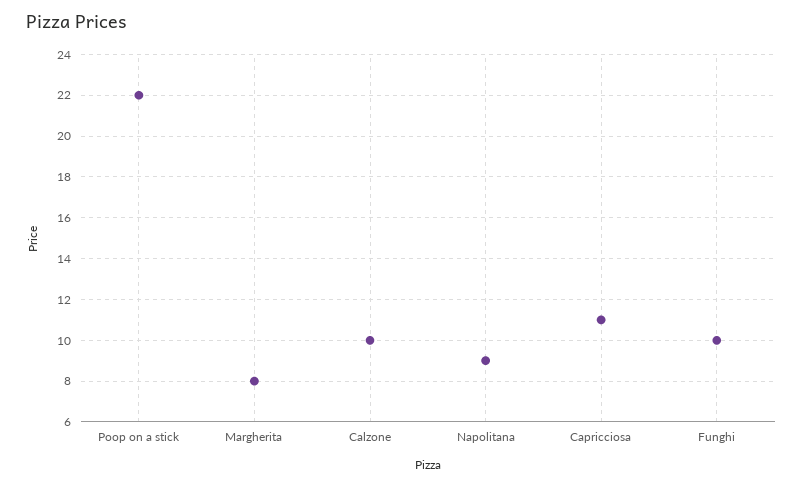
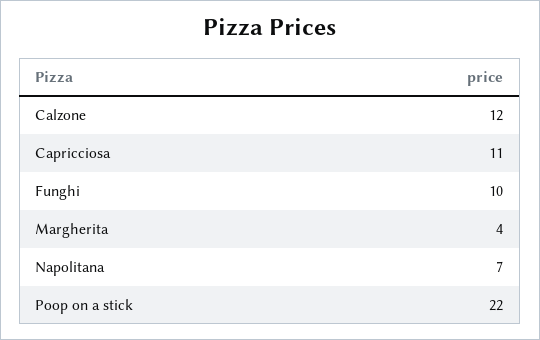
Margherita: 8 -> 4
Calzone: 10 -> 12
Napolitana: 9 -> 7

